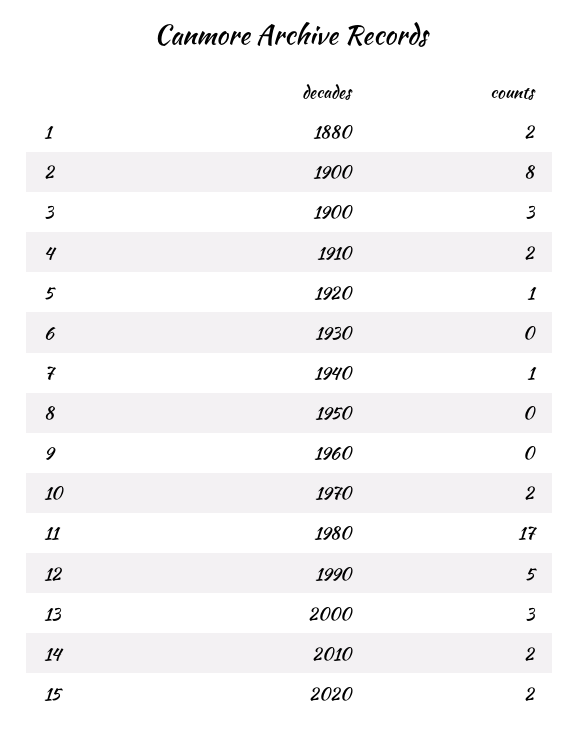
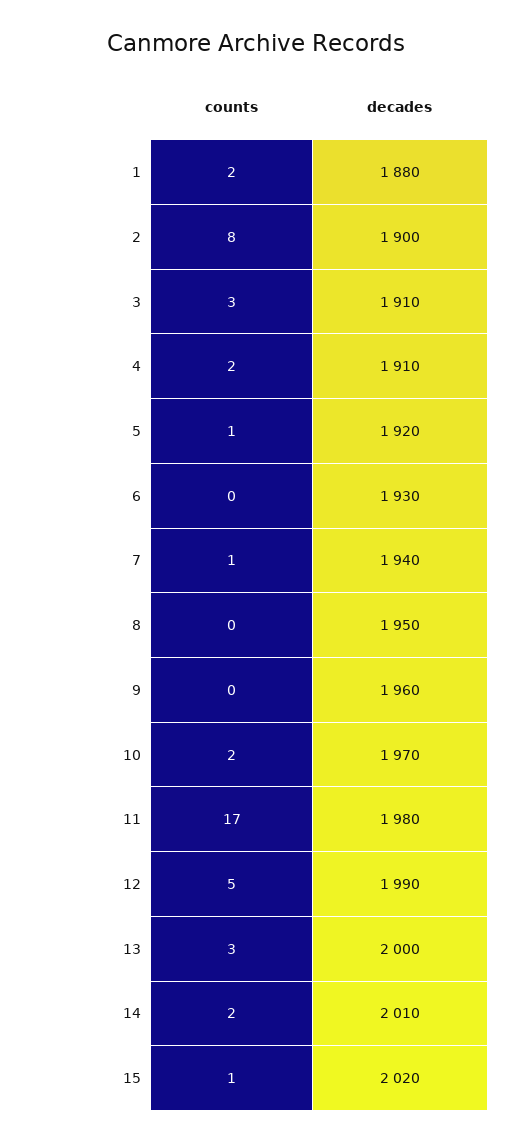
decades, 3: 1900 -> 1910
counts, 15: 2 -> 1

